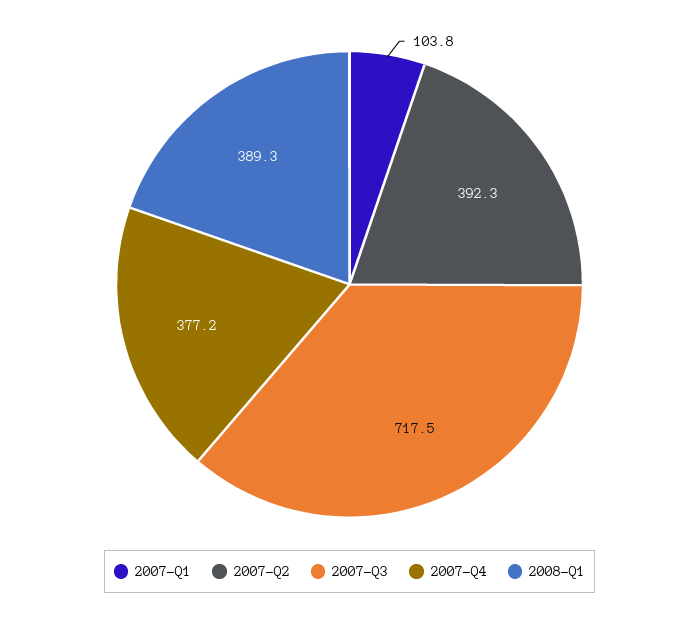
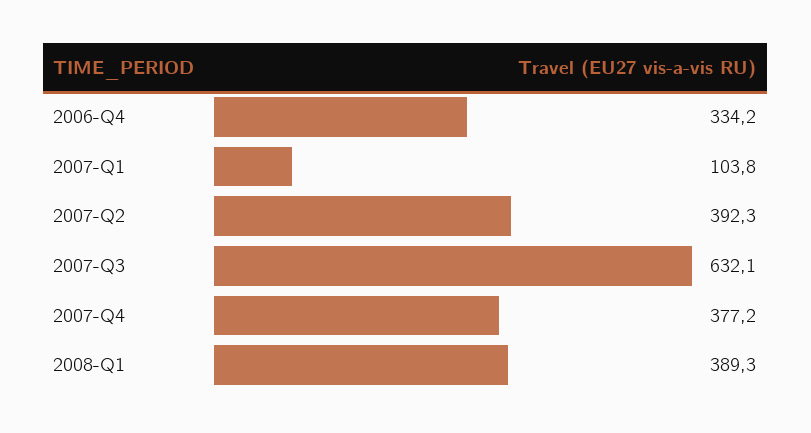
2007-Q3: 717.5 -> 632.1
2006-Q4: none -> 334.2

